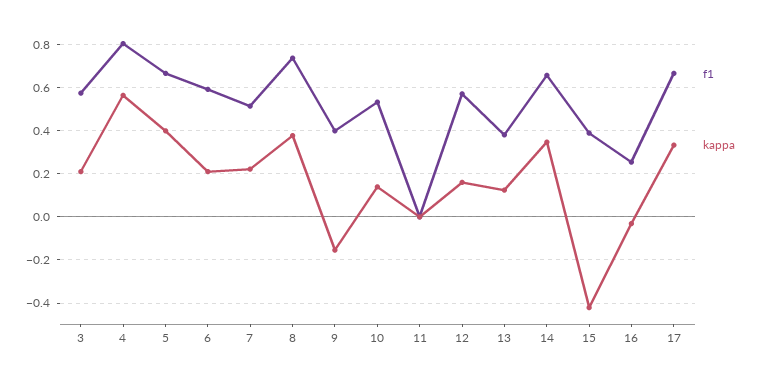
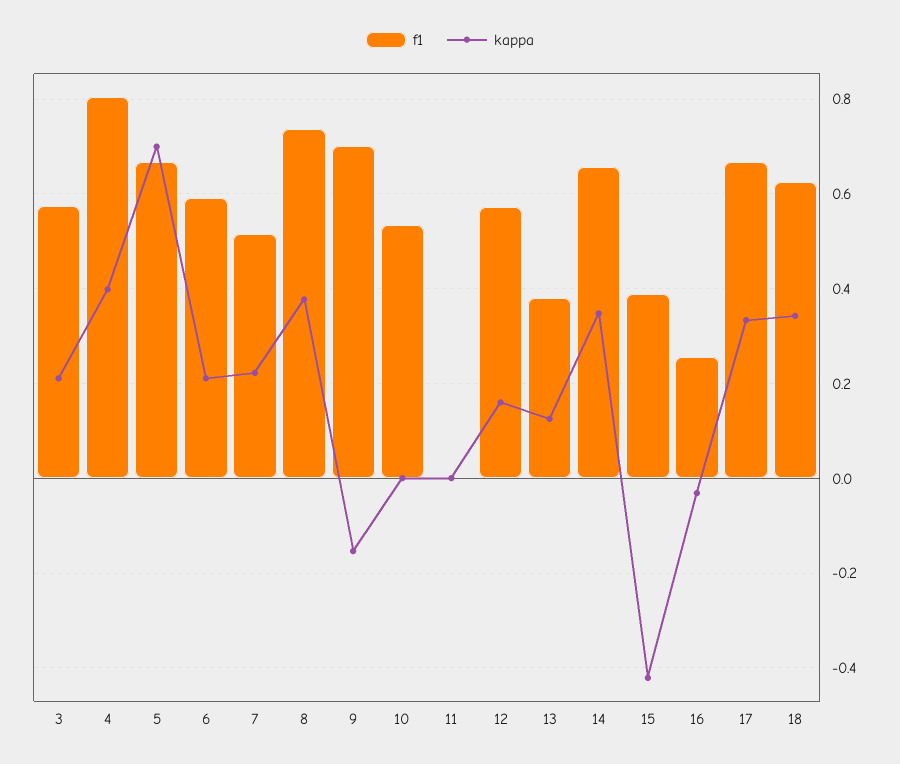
kappa, 4: 0.55 -> 0.4
kappa, 5: 0.4 -> 0.7
f1, 9: 0.4 -> 0.7
kappa, 10: 0.15 -> 0
f1, 18: none -> 0.62
kappa, 18: none -> 0.34

